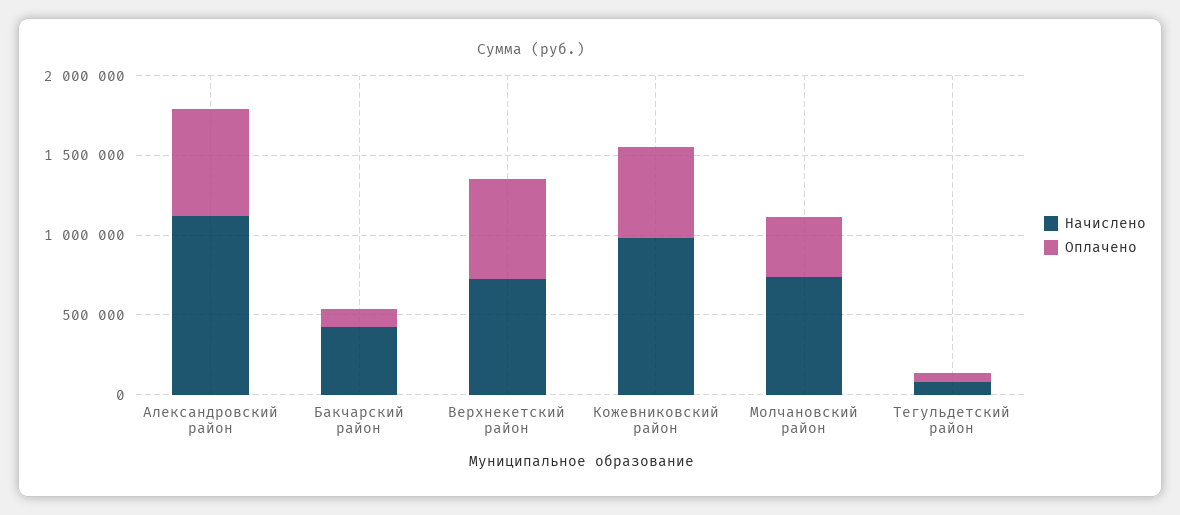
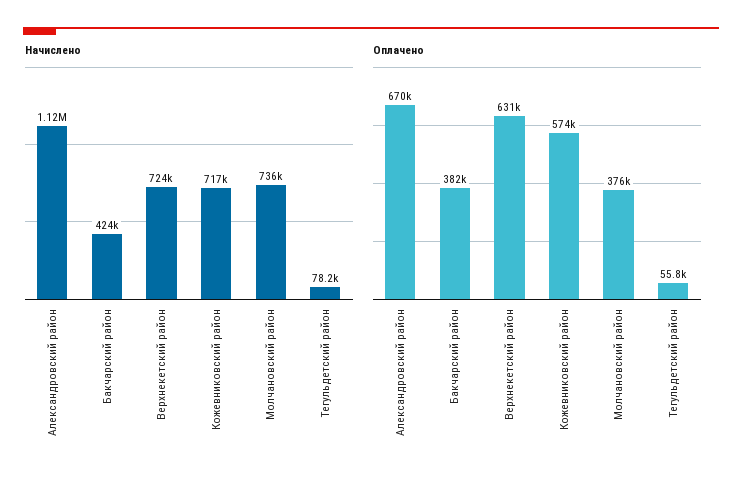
Оплачено, Бакчарский район: 100000 -> 382000
Начислено, Кожевниковский район: 1000000 -> 717000

